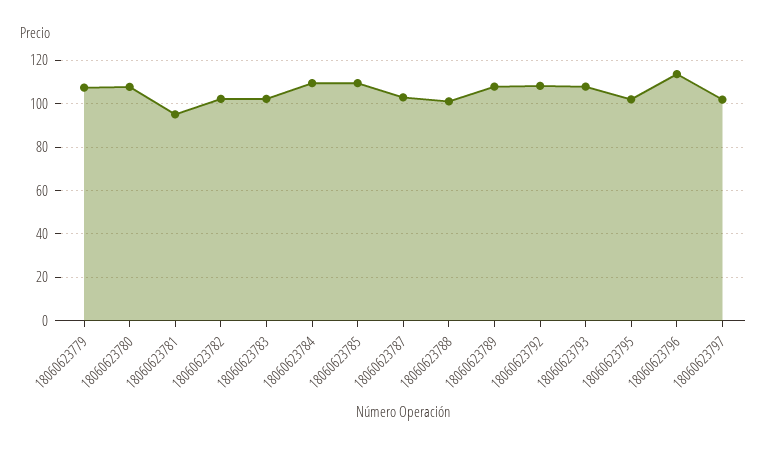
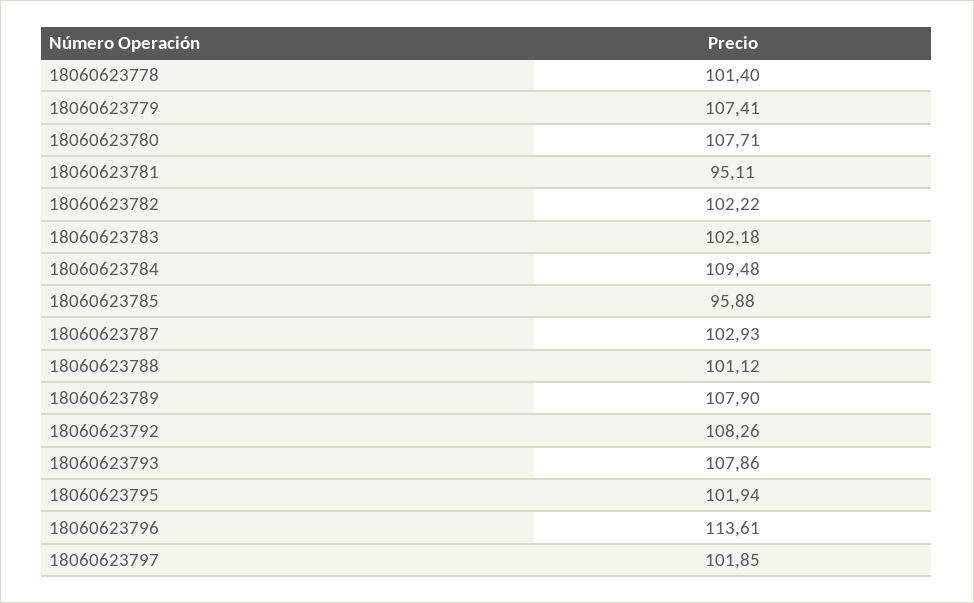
18060623785: 110 -> 95.88
18060623778: none -> 101.4

